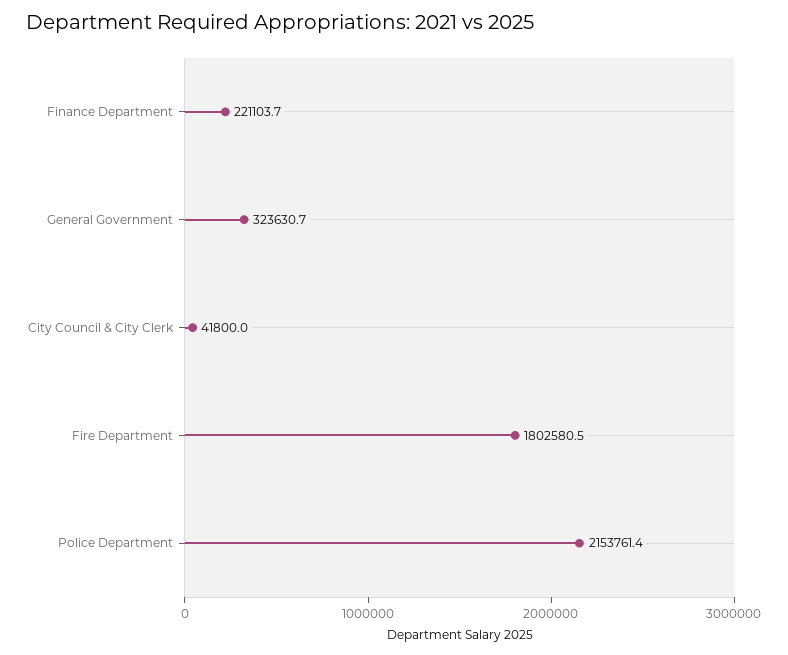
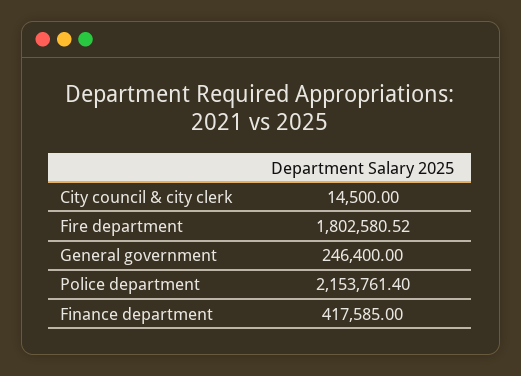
Finance Department: 221103.7 -> 417585
General Government: 323630.7 -> 246400
City Council & City Clerk: 41800 -> 14500

